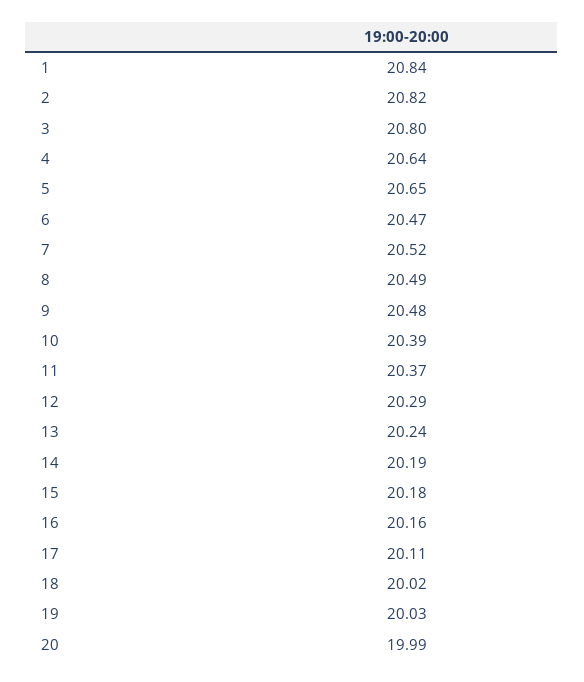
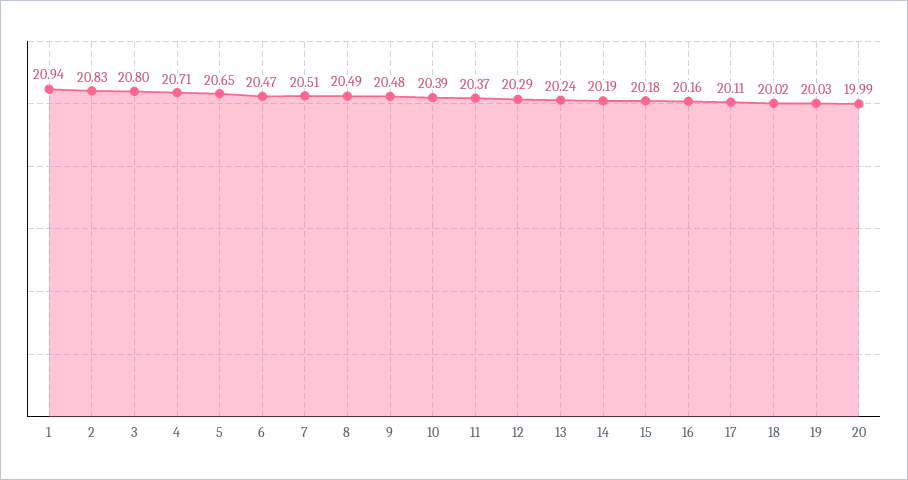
1: 20.84 -> 20.94
2: 20.82 -> 20.83
4: 20.64 -> 20.71
7: 20.52 -> 20.51

